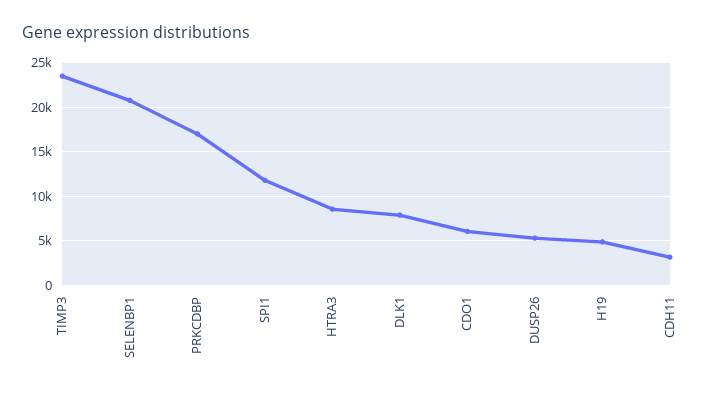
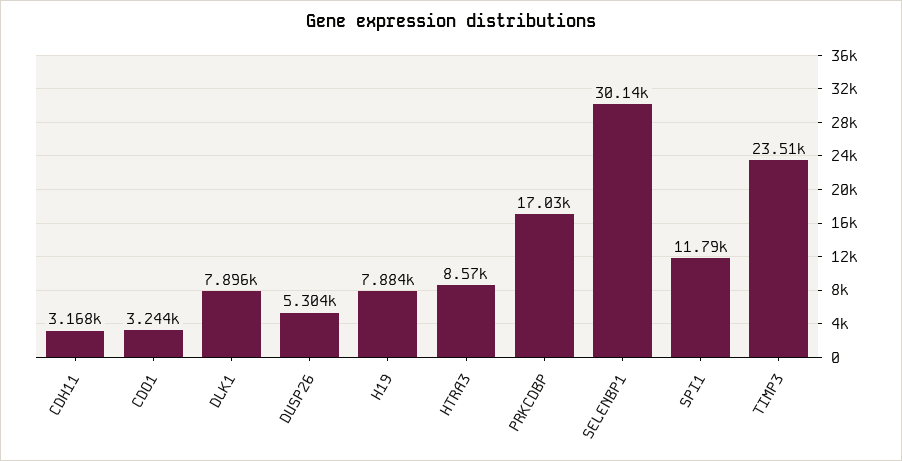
SELENBP1: 21000 -> 30140
CDO1: 6000 -> 3244
H19: 5000 -> 7884

